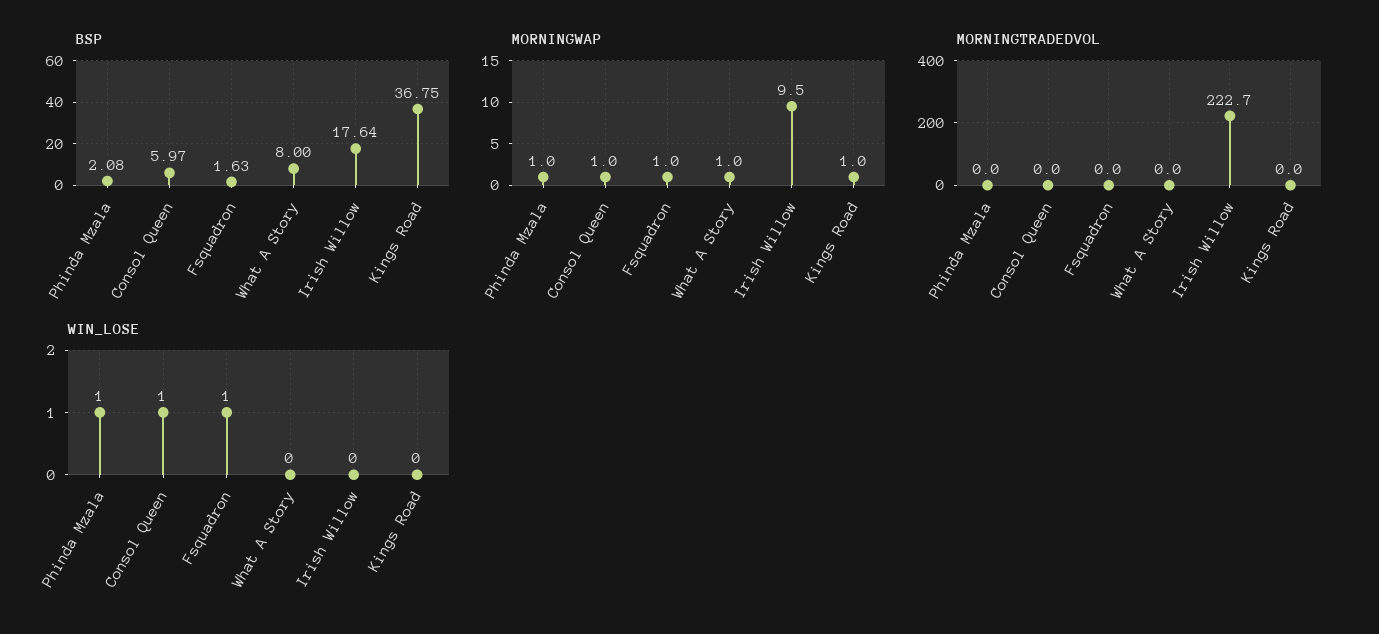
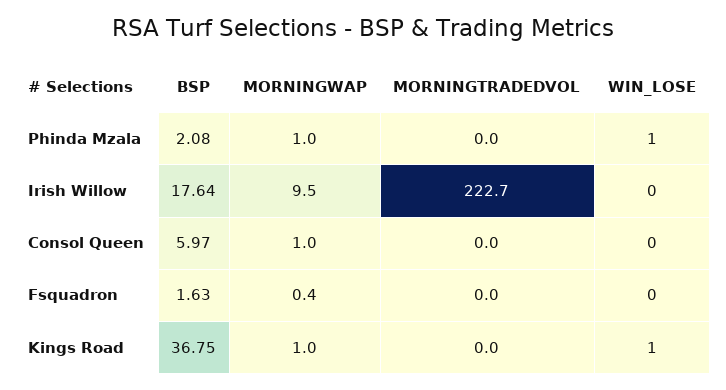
BSP, What A Story: 8 -> none
MORNINGWAP, Fsquadron: 1 -> 0.4
MORNINGWAP, What A Story: 1 -> none
MORNINGTRADEDVOL, What A Story: 0 -> none
WIN_LOSE, Consol Queen: 1 -> 0
WIN_LOSE, Fsquadron: 1 -> 0
WIN_LOSE, What A Story: 0 -> none
WIN_LOSE, Kings Road: 0 -> 1

